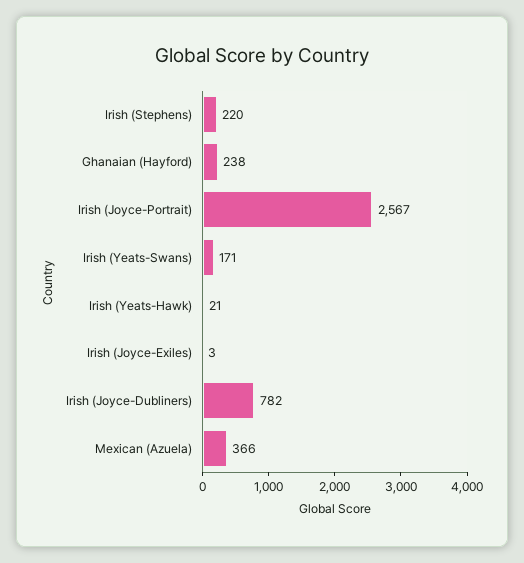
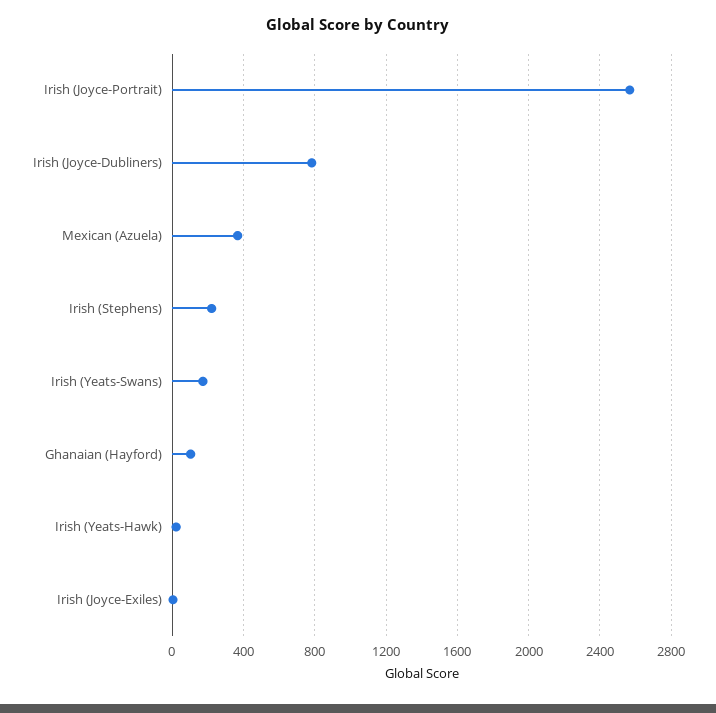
Ghanaian (Hayford): 238 -> 100

